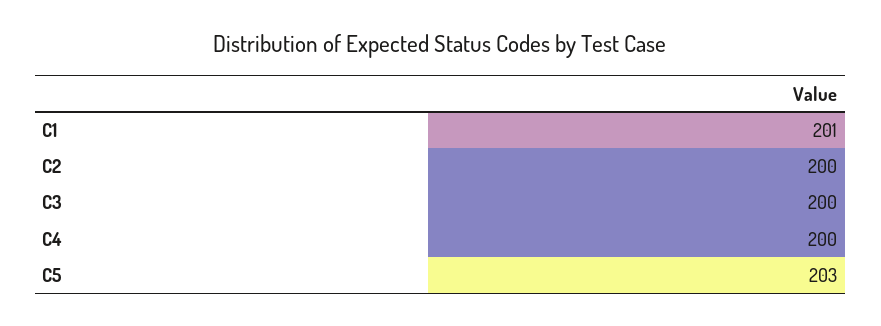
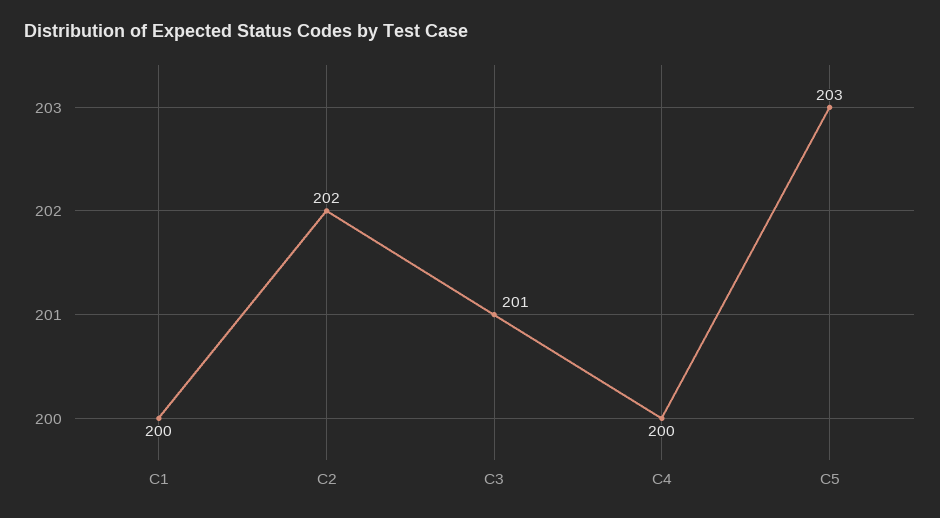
C1: 201 -> 200
C2: 200 -> 202
C3: 200 -> 201

